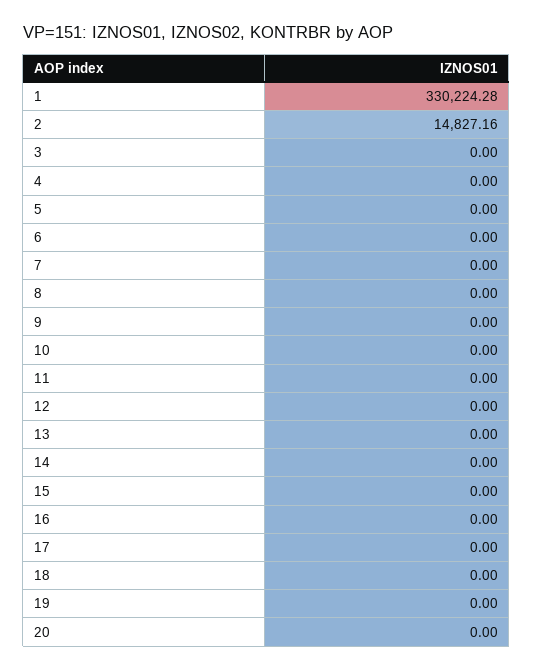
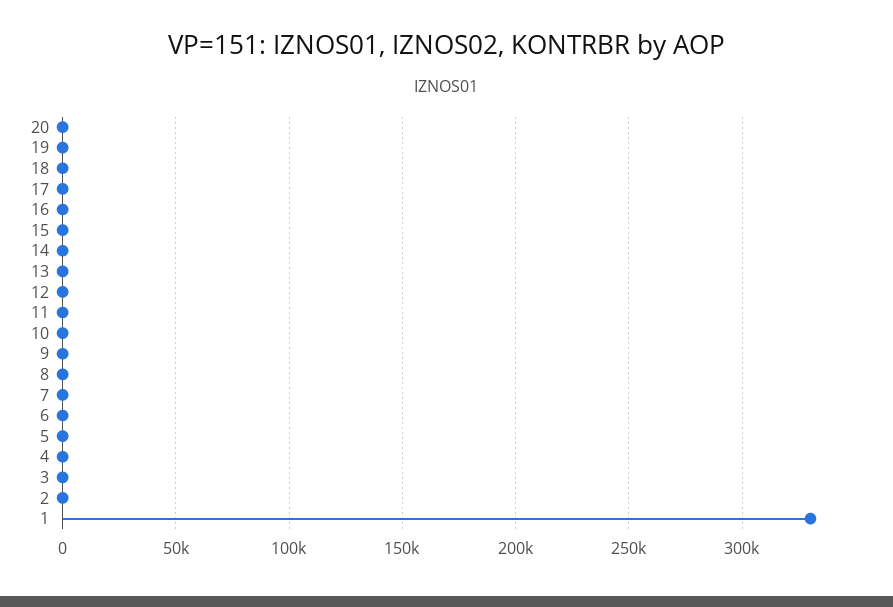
2: 14827.16 -> 0

